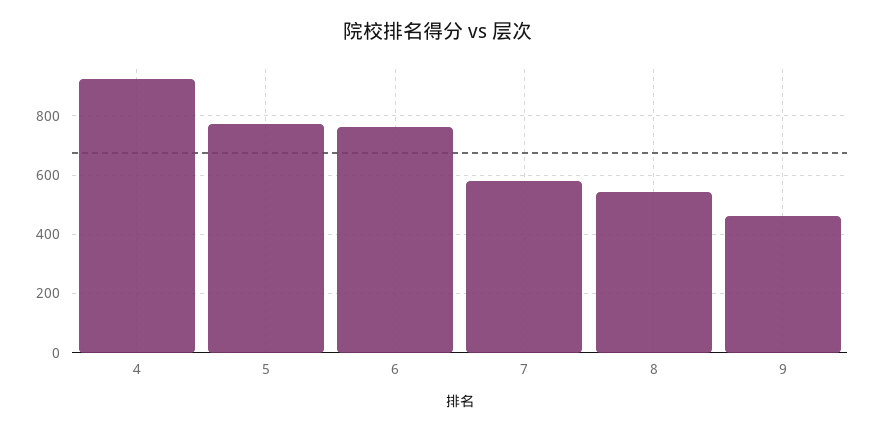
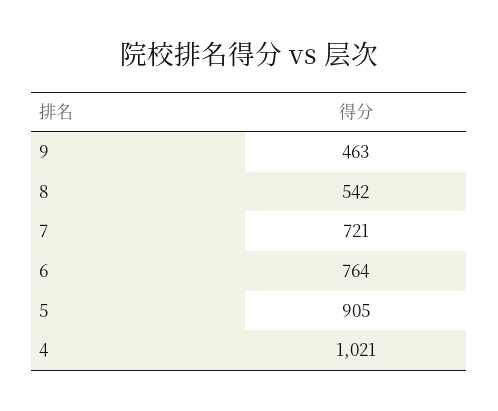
4: 925 -> 1021
5: 775 -> 905
7: 575 -> 721

